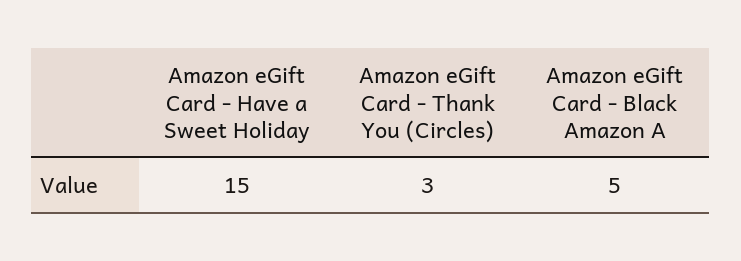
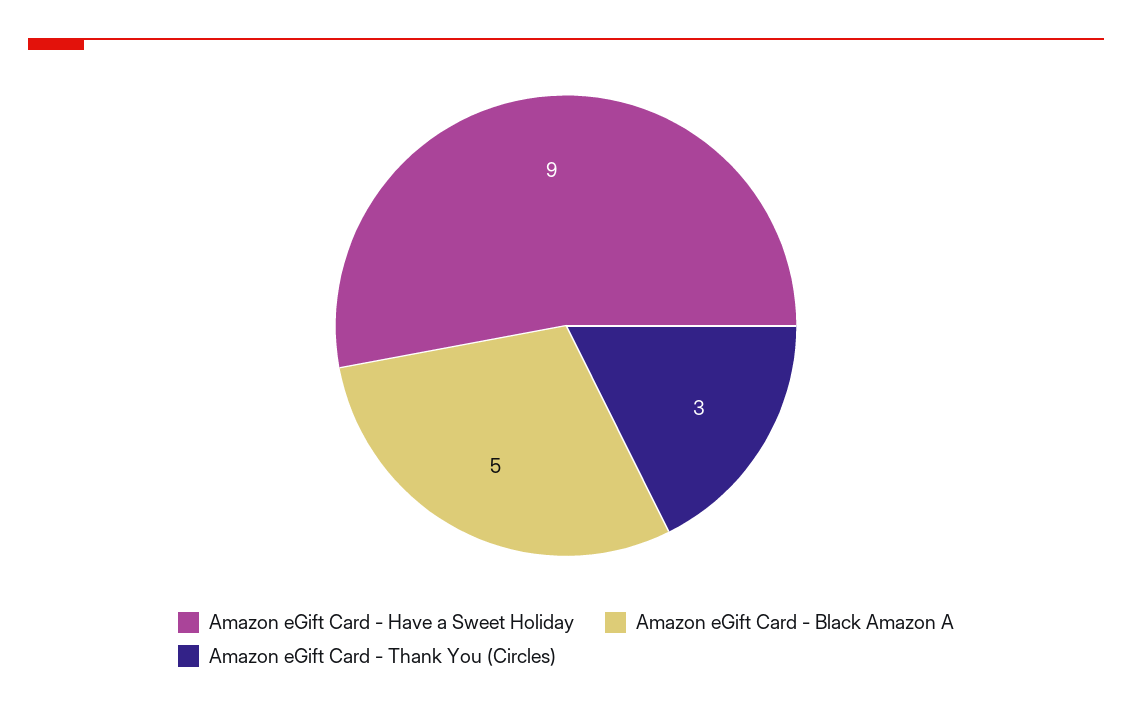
Amazon eGift Card - Have a Sweet Holiday: 15 -> 9

